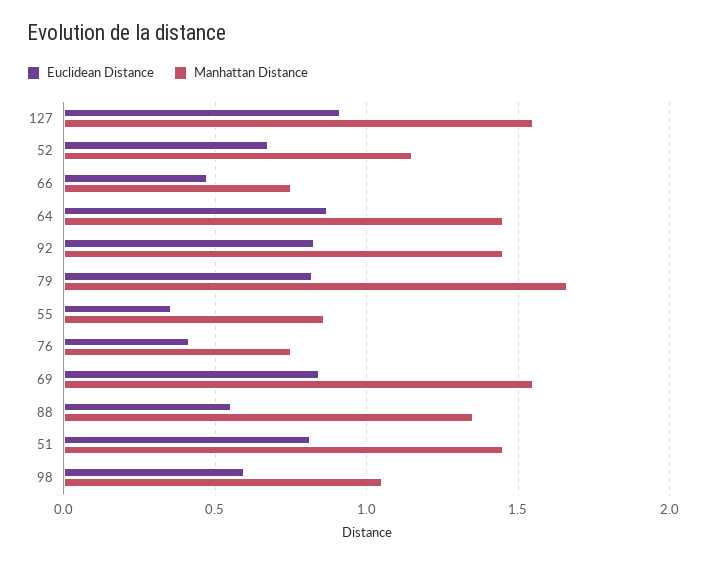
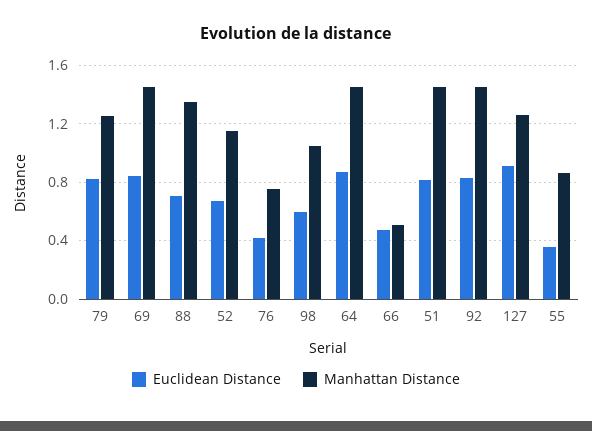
Manhattan Distance, 127: 1.55 -> 1.25
Manhattan Distance, 66: 0.75 -> 0.5
Manhattan Distance, 79: 1.65 -> 1.25
Manhattan Distance, 69: 1.55 -> 1.45
Euclidean Distance, 88: 0.55 -> 0.7

